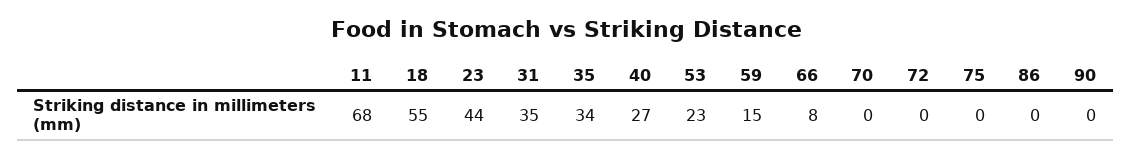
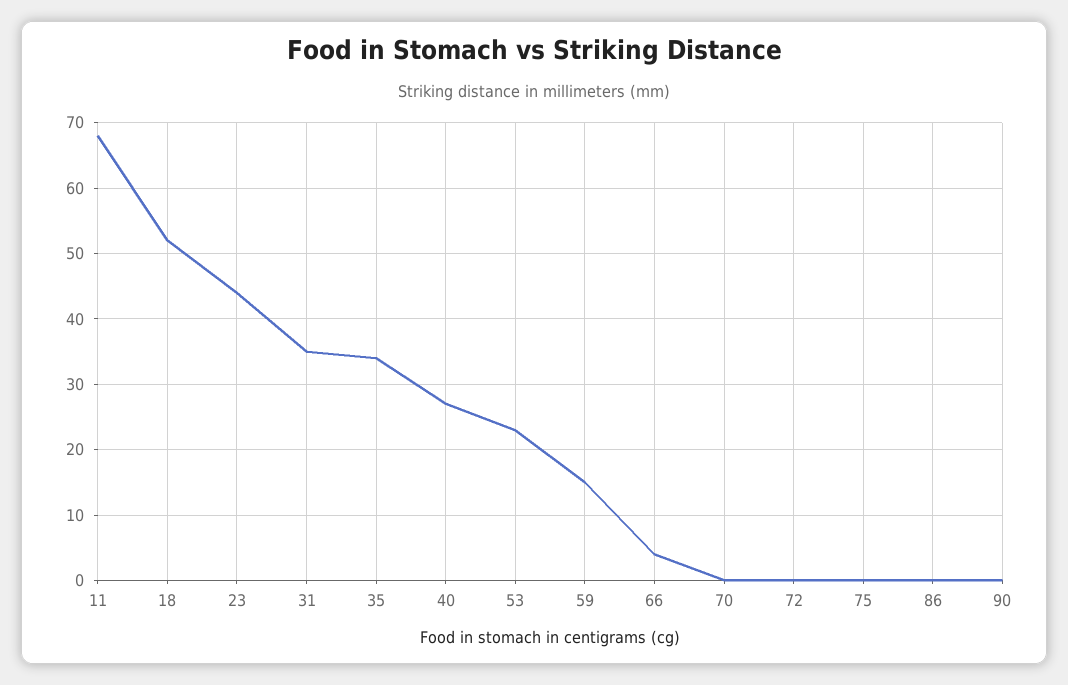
18: 55 -> 52
66: 8 -> 4

